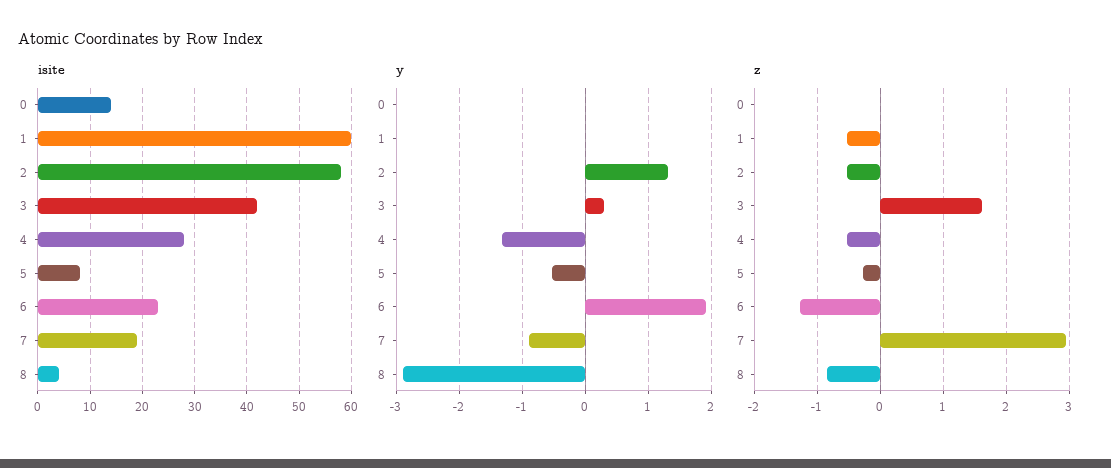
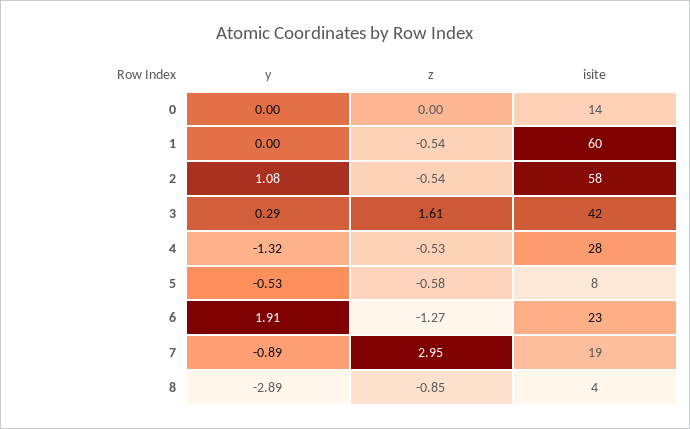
y, 2: 1.3 -> 1.08
z, 5: -0.3 -> -0.58

